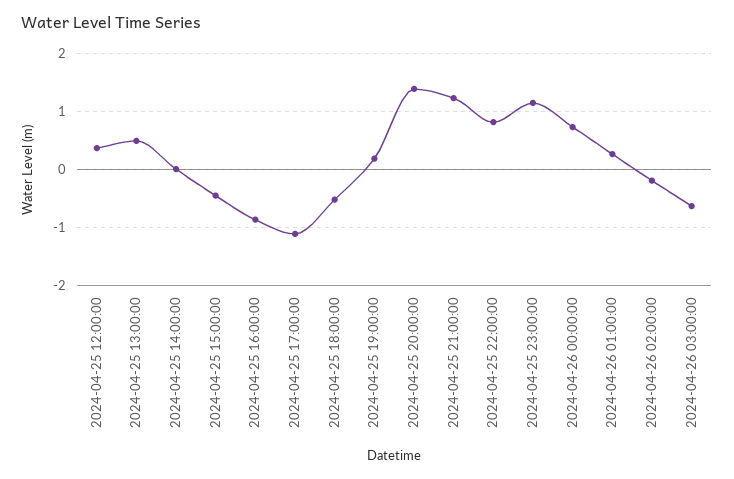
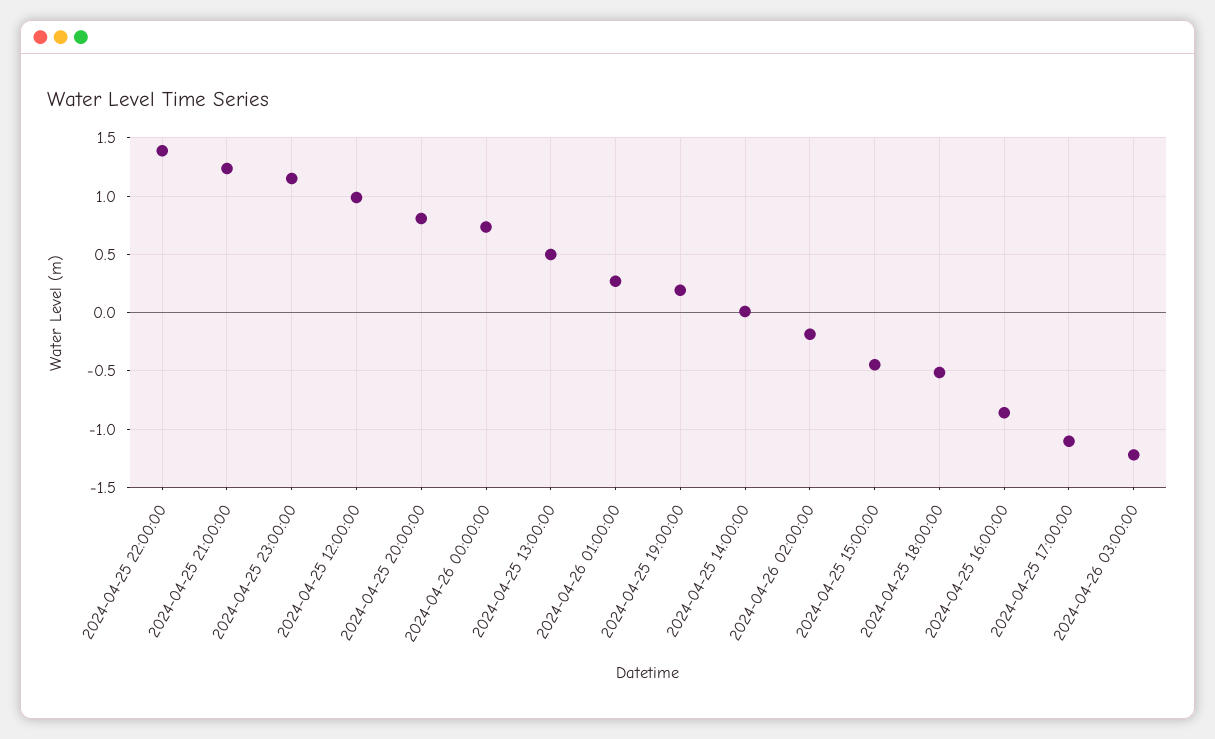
2024-04-25 12:00:00: 0.4 -> 1
2024-04-25 20:00:00: 1.4 -> 0.8
2024-04-25 22:00:00: 0.8 -> 1.4
2024-04-26 03:00:00: -0.6 -> -1.2

